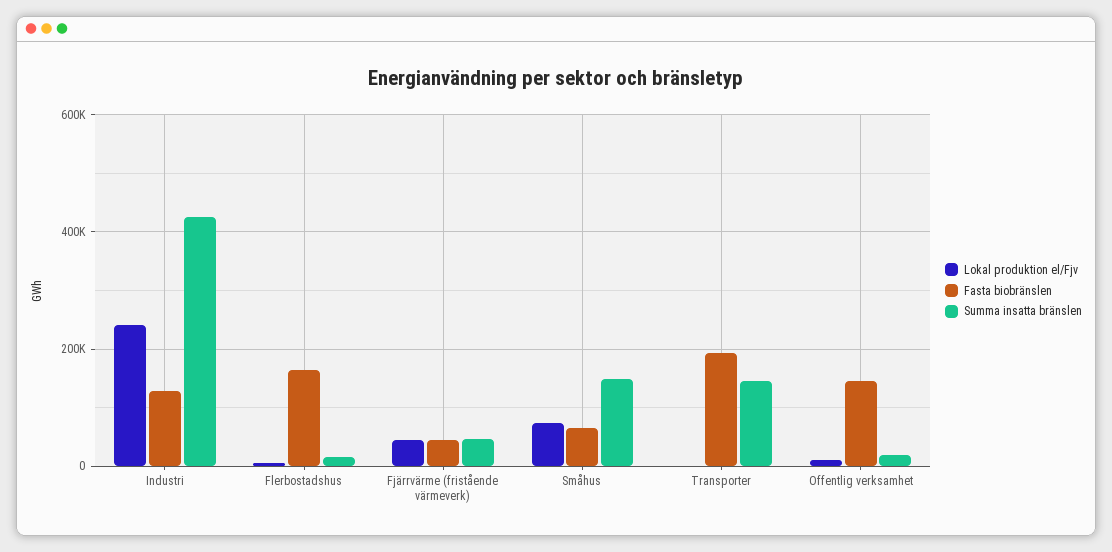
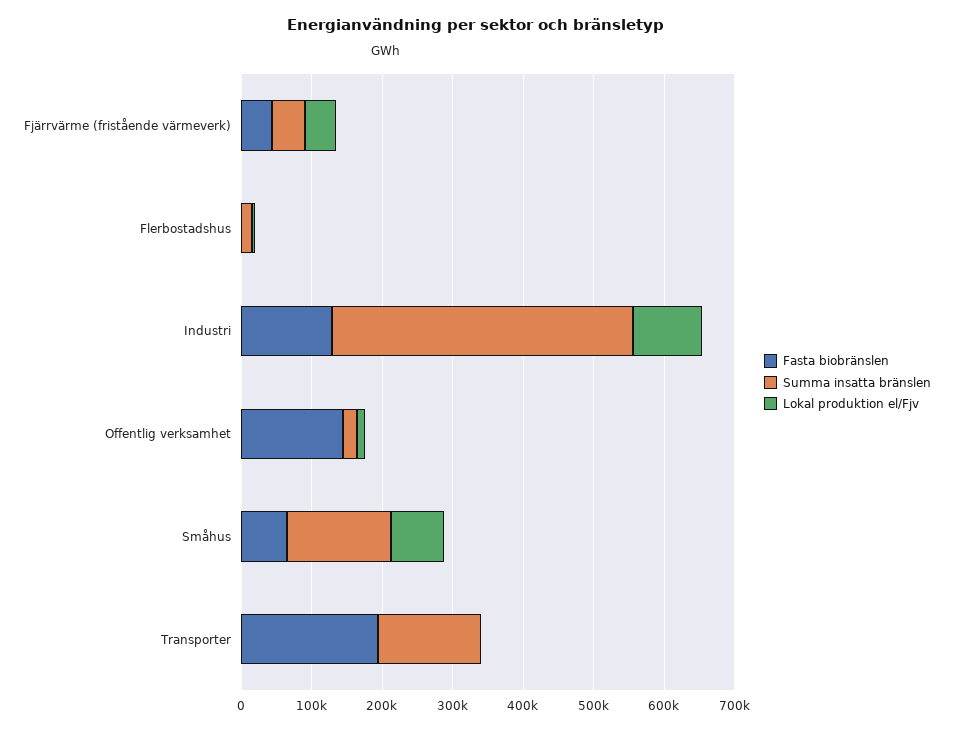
Lokal produktion el/Fjv, Industri: 240000 -> 100000
Fasta biobränslen, Flerbostadshus: 160000 -> 0

